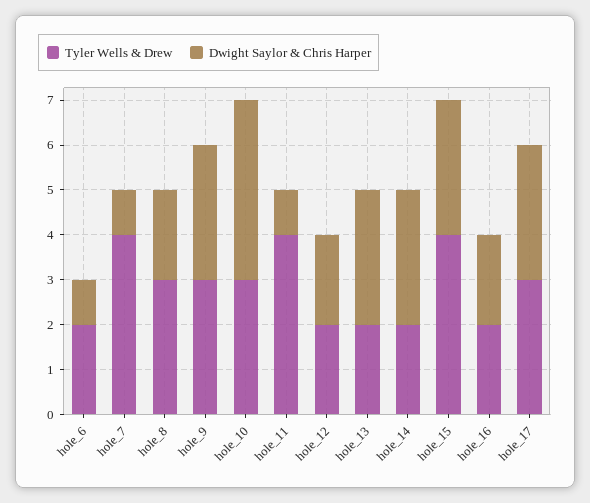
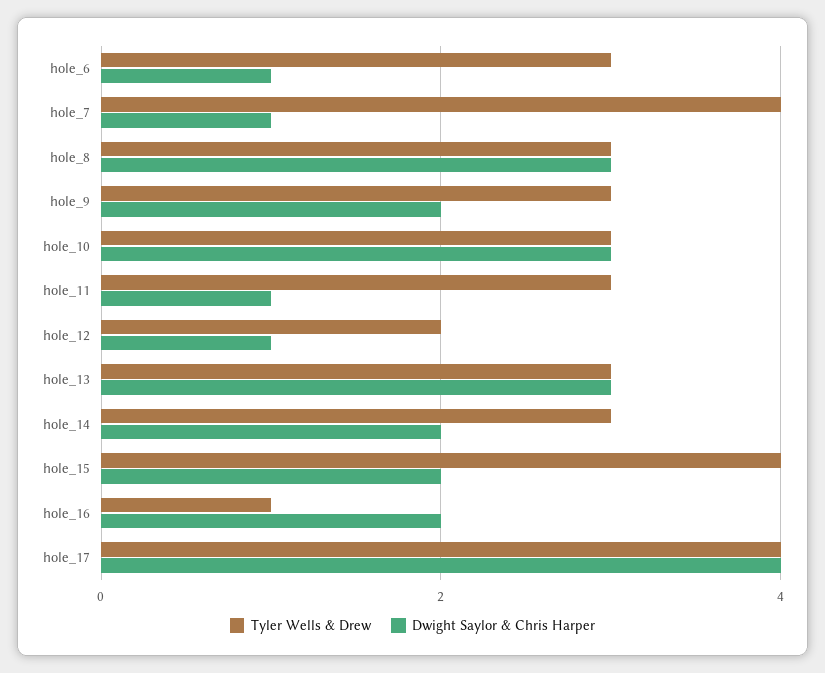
Tyler Wells & Drew, hole_6: 2 -> 3
Dwight Saylor & Chris Harper, hole_8: 2 -> 3
Dwight Saylor & Chris Harper, hole_9: 3 -> 2
Dwight Saylor & Chris Harper, hole_10: 4 -> 3
Tyler Wells & Drew, hole_11: 4 -> 3
Dwight Saylor & Chris Harper, hole_12: 2 -> 1
Tyler Wells & Drew, hole_13: 2 -> 3
Tyler Wells & Drew, hole_14: 2 -> 3
Dwight Saylor & Chris Harper, hole_14: 3 -> 2
Dwight Saylor & Chris Harper, hole_15: 3 -> 2
Tyler Wells & Drew, hole_16: 2 -> 1
Tyler Wells & Drew, hole_17: 3 -> 4
Dwight Saylor & Chris Harper, hole_17: 3 -> 4

